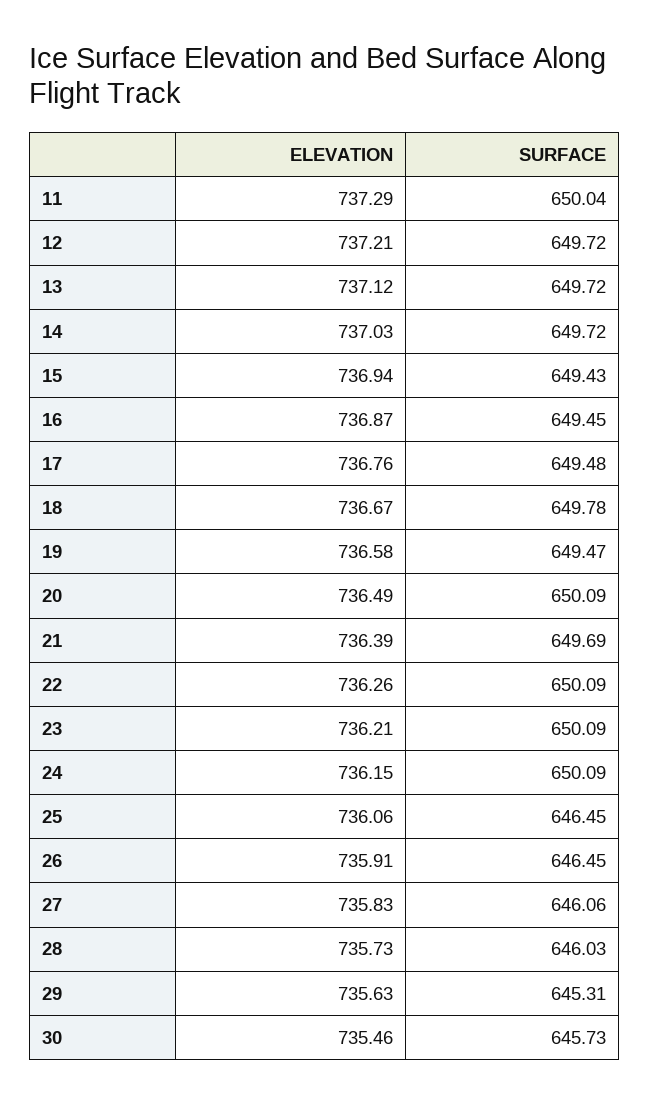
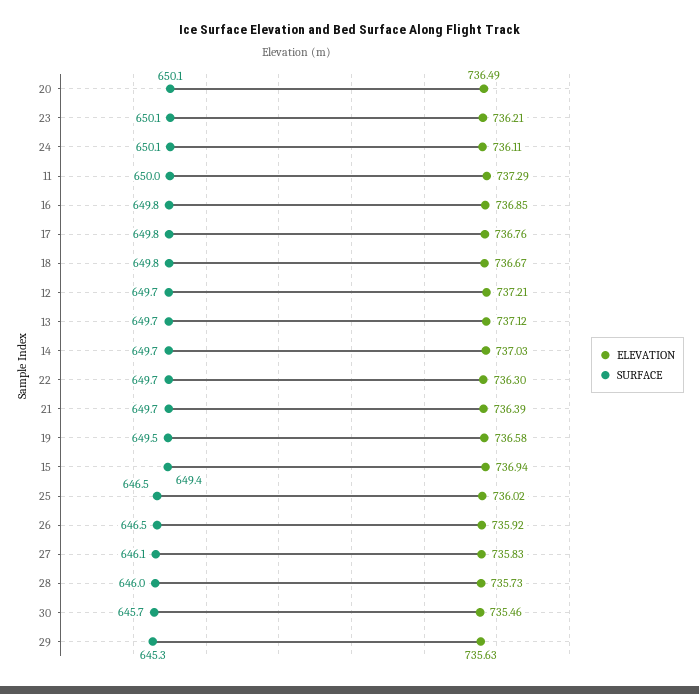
ELEVATION, 16: 736.87 -> 736.85
SURFACE, 16: 649.45 -> 649.8
SURFACE, 17: 649.48 -> 649.8
ELEVATION, 22: 736.26 -> 736.3
SURFACE, 22: 650.09 -> 649.7
ELEVATION, 24: 736.15 -> 736.11
ELEVATION, 25: 736.06 -> 736.02
ELEVATION, 26: 735.91 -> 735.92

